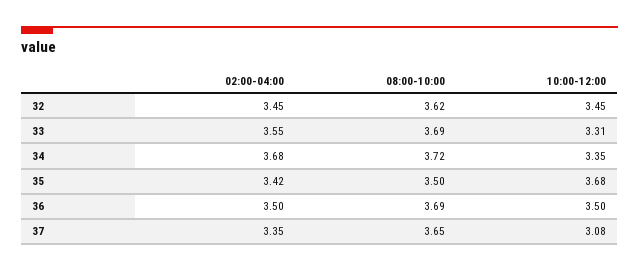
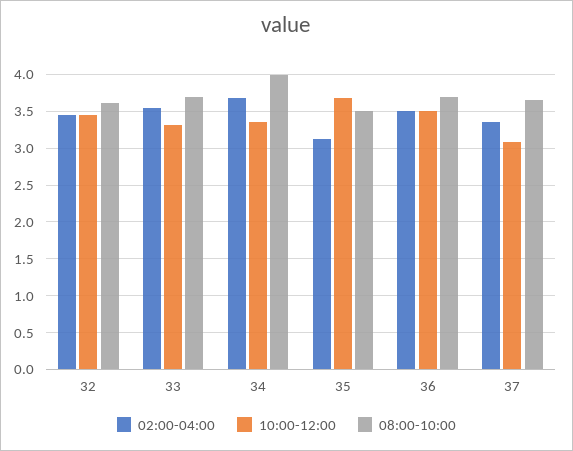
08:00-10:00, 34: 3.72 -> 4
02:00-04:00, 35: 3.42 -> 3.1

